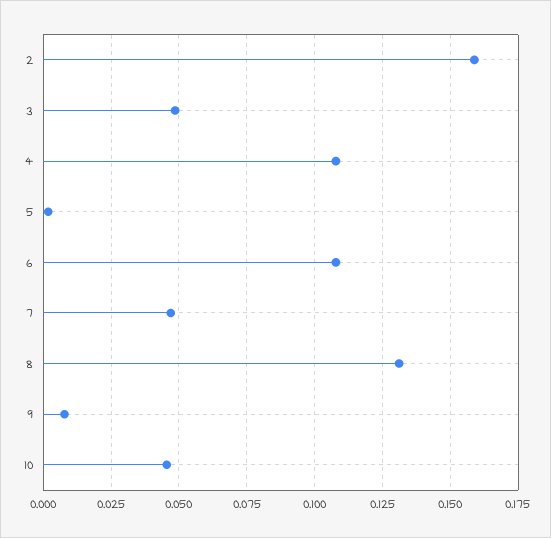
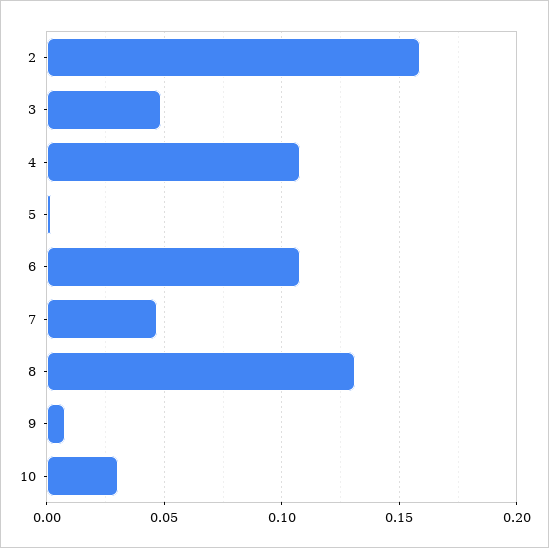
10: 0.045 -> 0.03

